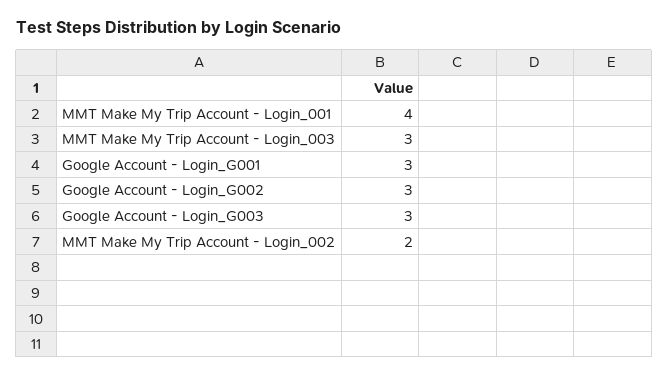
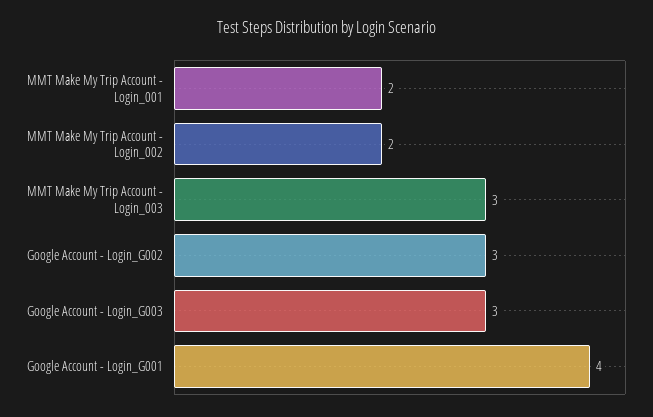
MMT Make My Trip Account - Login_001: 4 -> 2
Google Account - Login_G001: 3 -> 4

